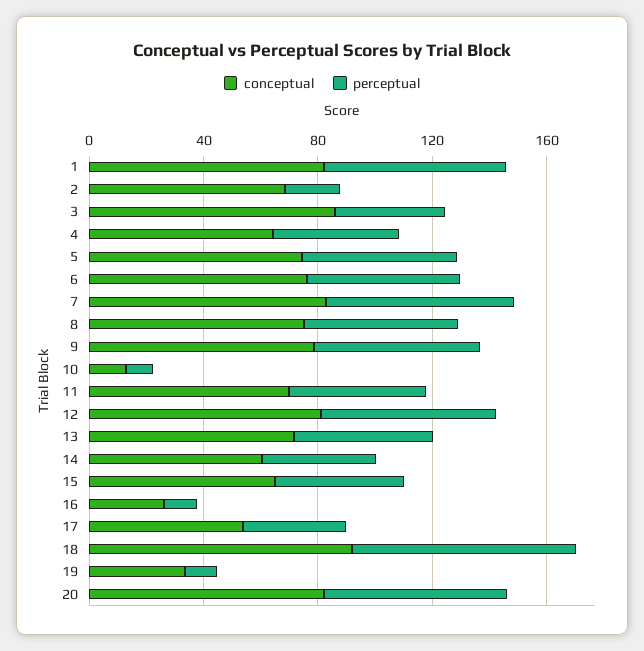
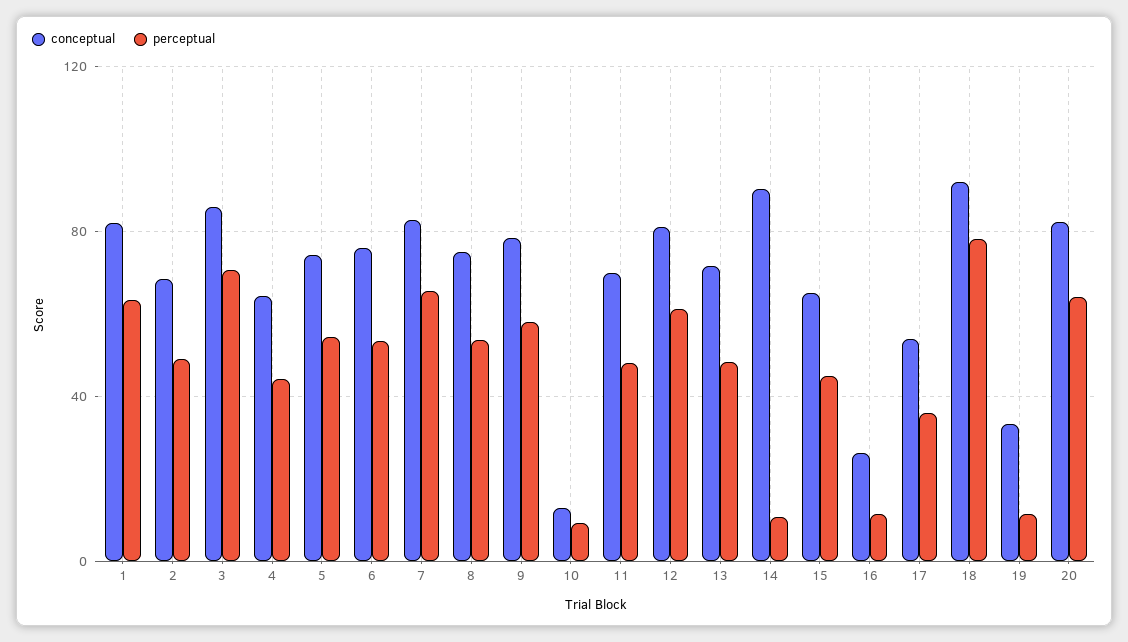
perceptual, 2: 20 -> 50
perceptual, 3: 40 -> 70
conceptual, 14: 60 -> 90
perceptual, 14: 40 -> 10

